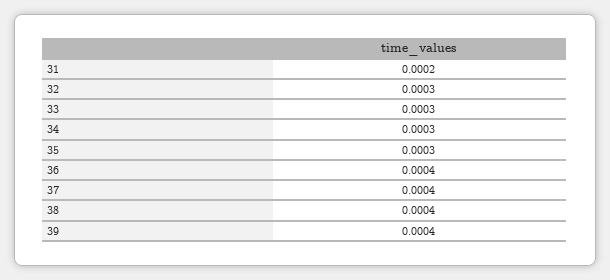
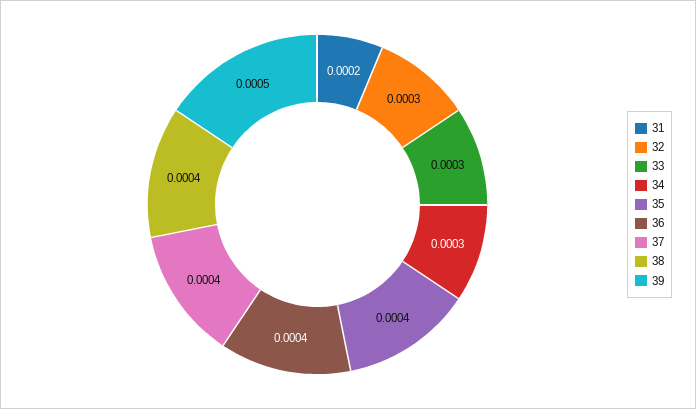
35: 0.0003 -> 0.0004
39: 0.0004 -> 0.0005

